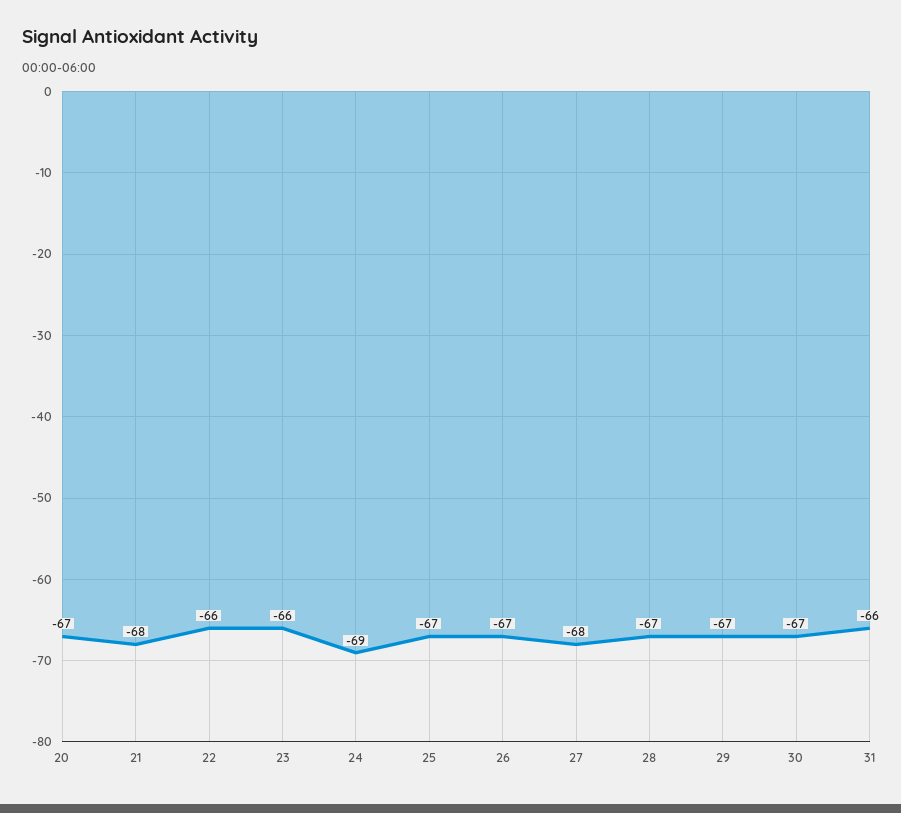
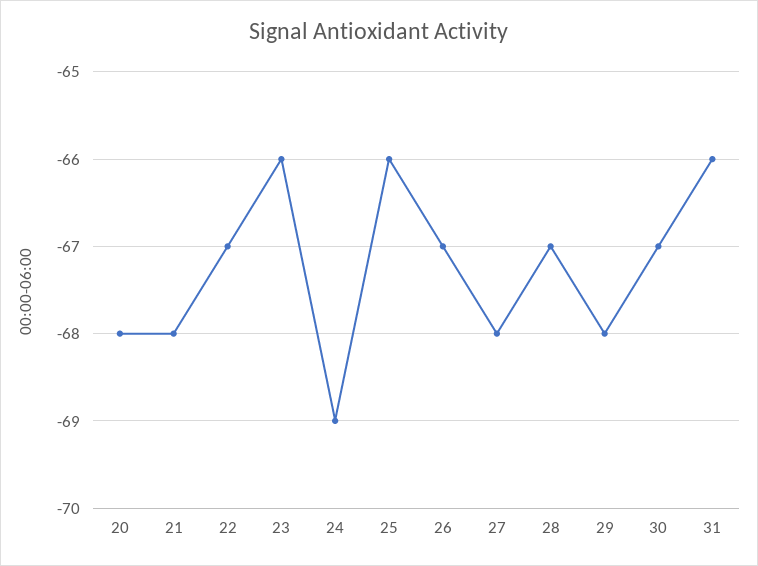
20: -67 -> -68
22: -66 -> -67
25: -67 -> -66
29: -67 -> -68

